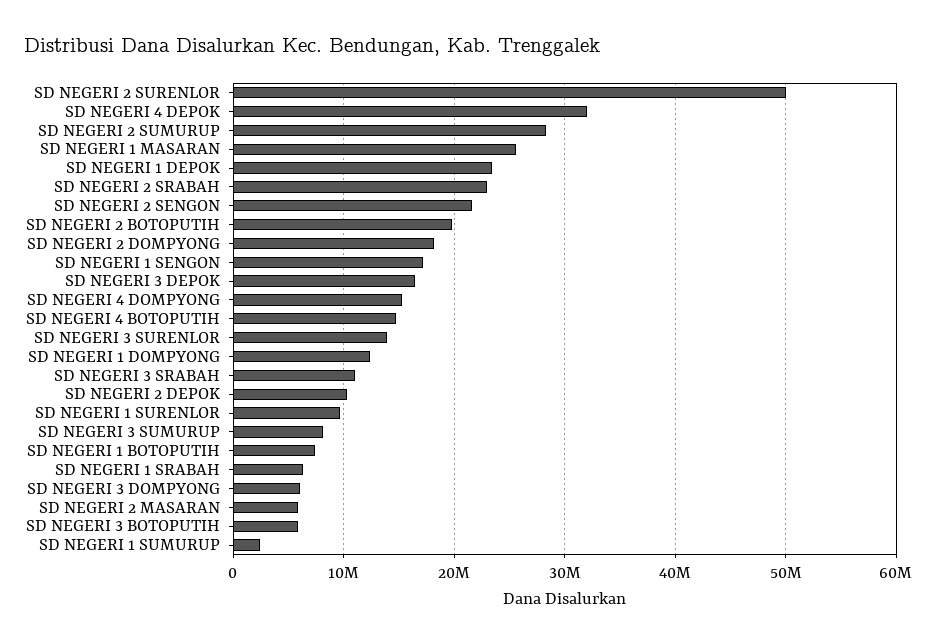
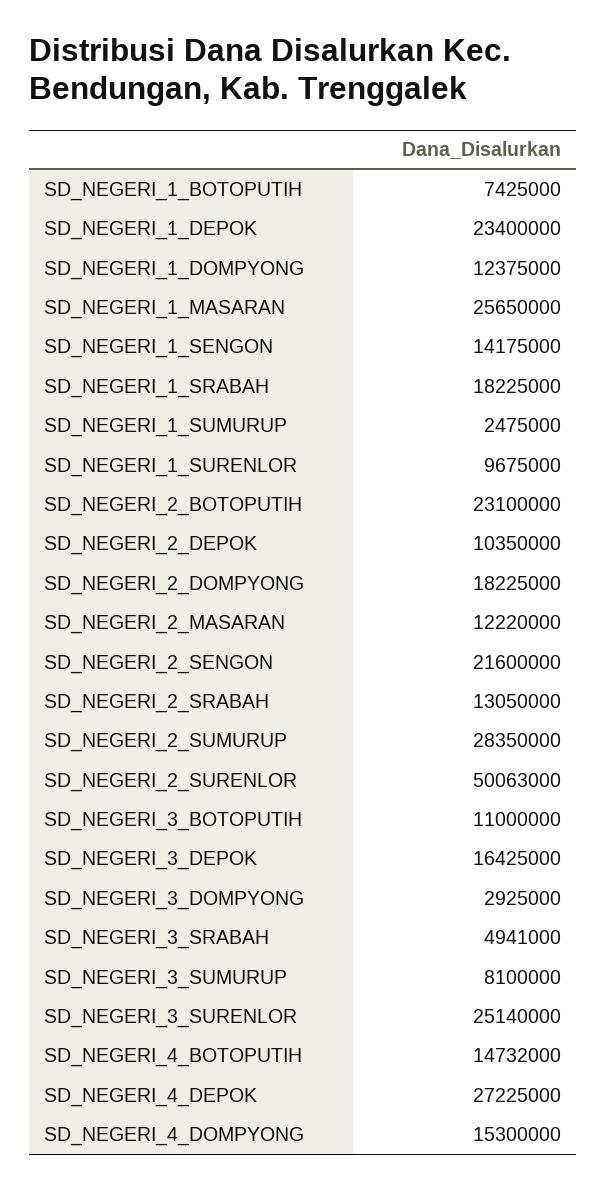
SD NEGERI 4 DEPOK: 32000000 -> 27225000
SD NEGERI 2 SRABAH: 23000000 -> 13050000
SD NEGERI 2 BOTOPUTIH: 20000000 -> 23100000
SD NEGERI 1 SENGON: 17000000 -> 14175000
SD NEGERI 3 SURENLOR: 14000000 -> 25140000
SD NEGERI 3 SRABAH: 11000000 -> 4941000
SD NEGERI 1 SRABAH: 6000000 -> 18225000
SD NEGERI 3 DOMPYONG: 6000000 -> 2925000
SD NEGERI 2 MASARAN: 6000000 -> 12220000
SD NEGERI 3 BOTOPUTIH: 6000000 -> 11000000

